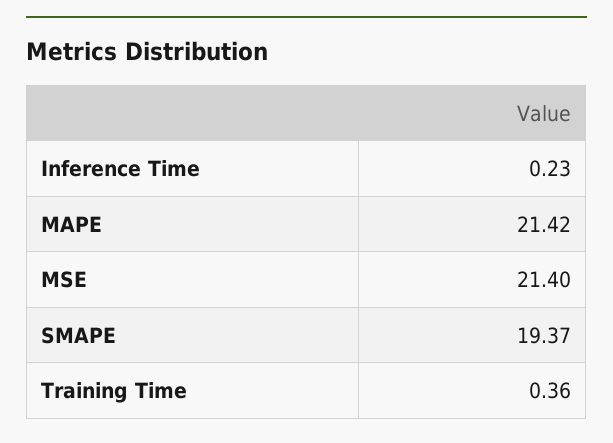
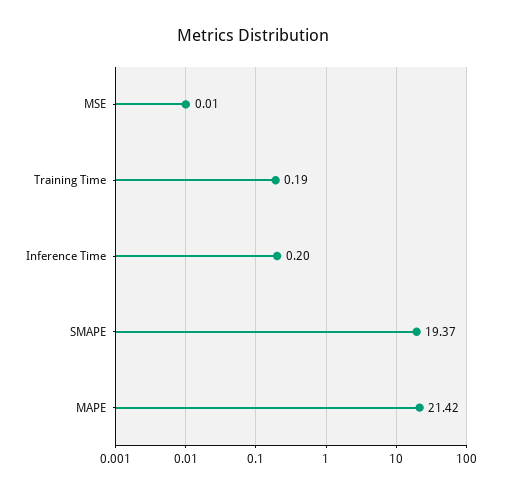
Inference Time: 0.23 -> 0.2
MSE: 21.4 -> 0.01
Training Time: 0.36 -> 0.19

